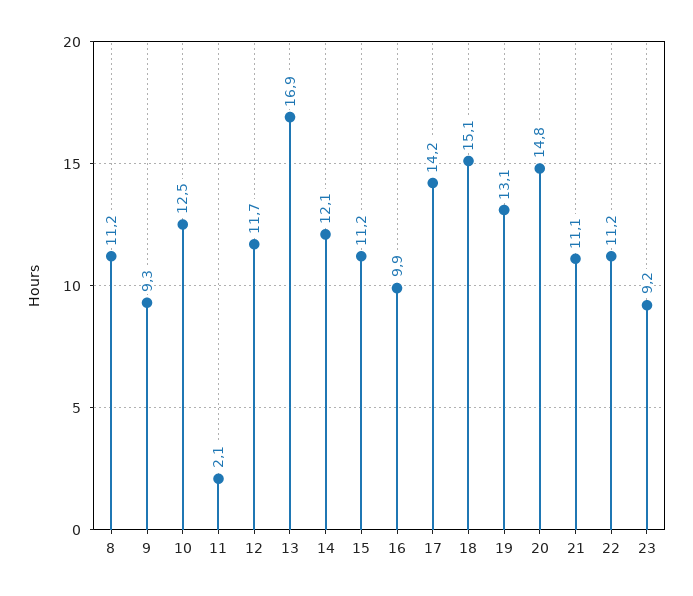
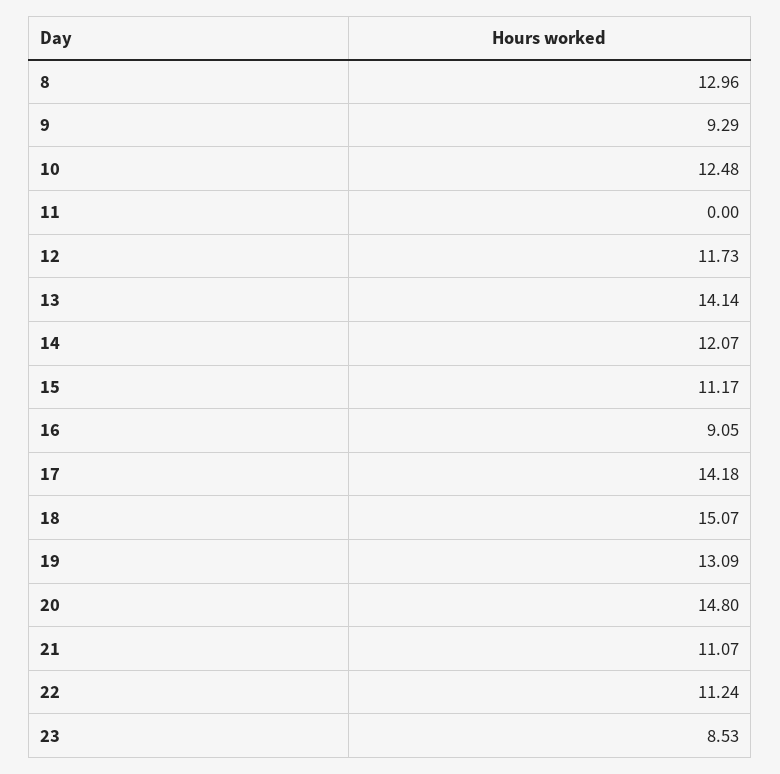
8: 11.2 -> 12.96
11: 2.1 -> 0
13: 16.9 -> 14.14
16: 9.9 -> 9.05
23: 9.2 -> 8.53

